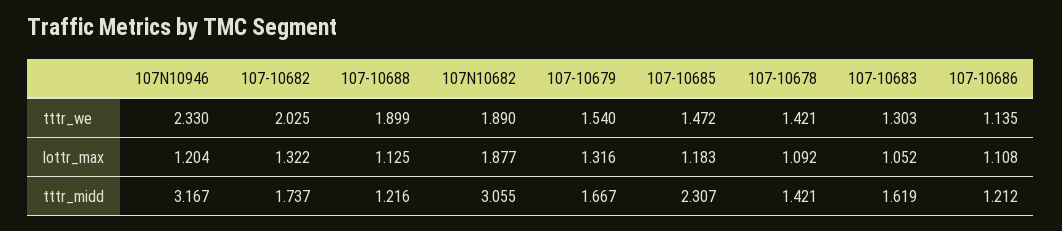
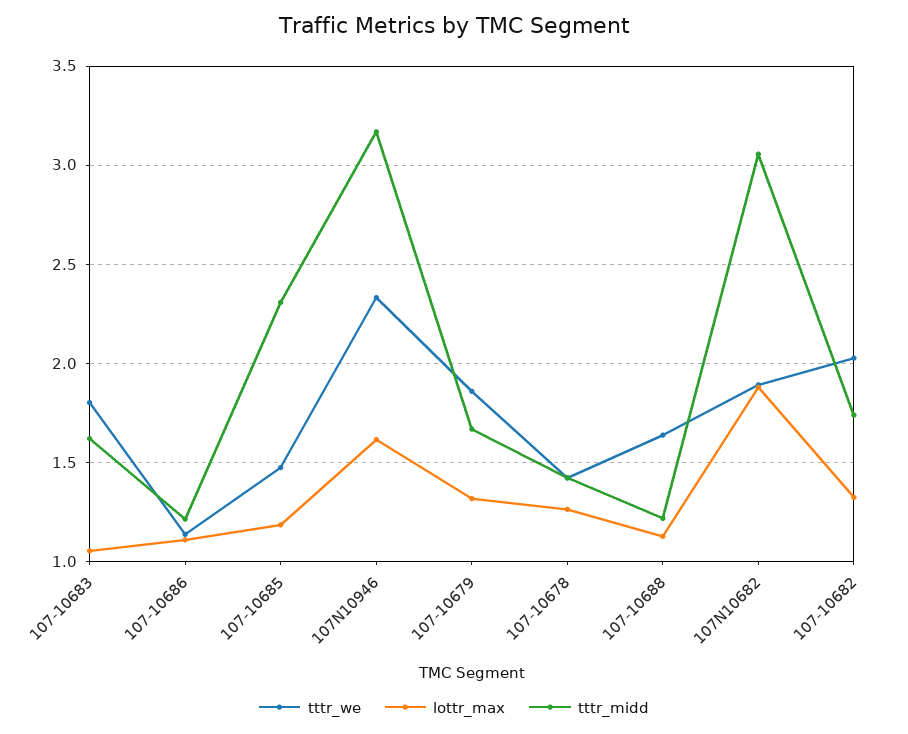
tttr_we, 107-10688: 1.899 -> 1.65
tttr_we, 107-10679: 1.54 -> 1.85
tttr_we, 107-10683: 1.303 -> 1.8
lottr_max, 107N10946: 1.204 -> 1.6
lottr_max, 107-10678: 1.092 -> 1.25

